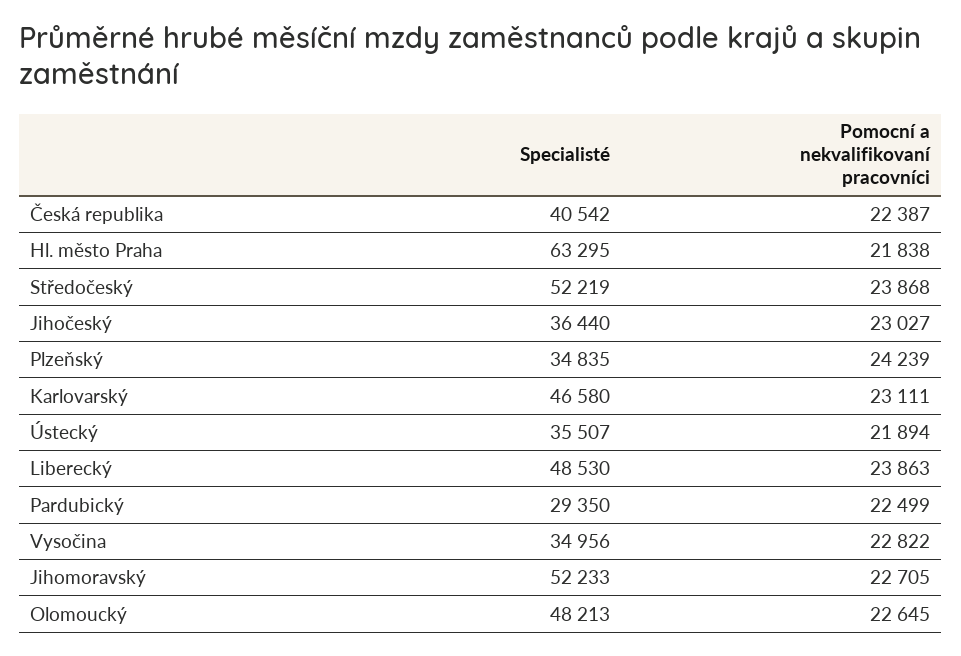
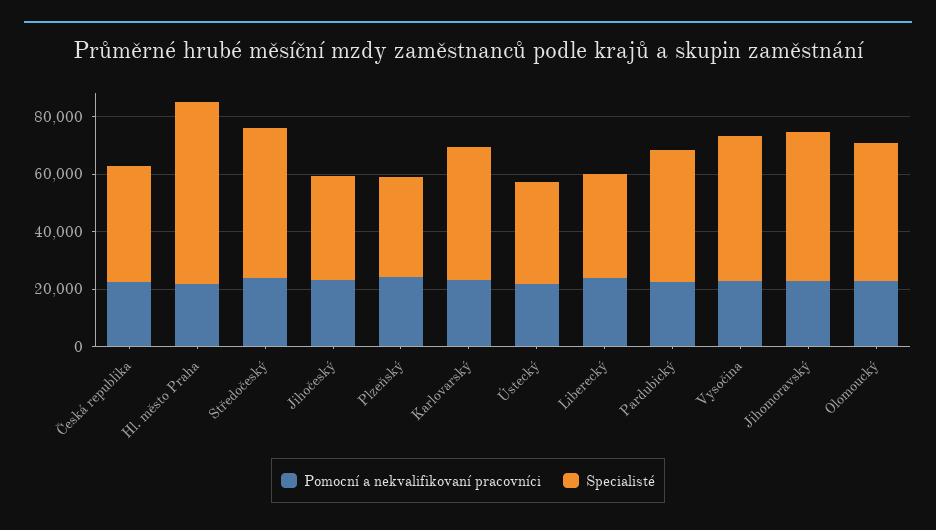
Specialisté, Liberecký: 48530 -> 35000
Specialisté, Pardubický: 29350 -> 45000
Specialisté, Vysočina: 34956 -> 50000

